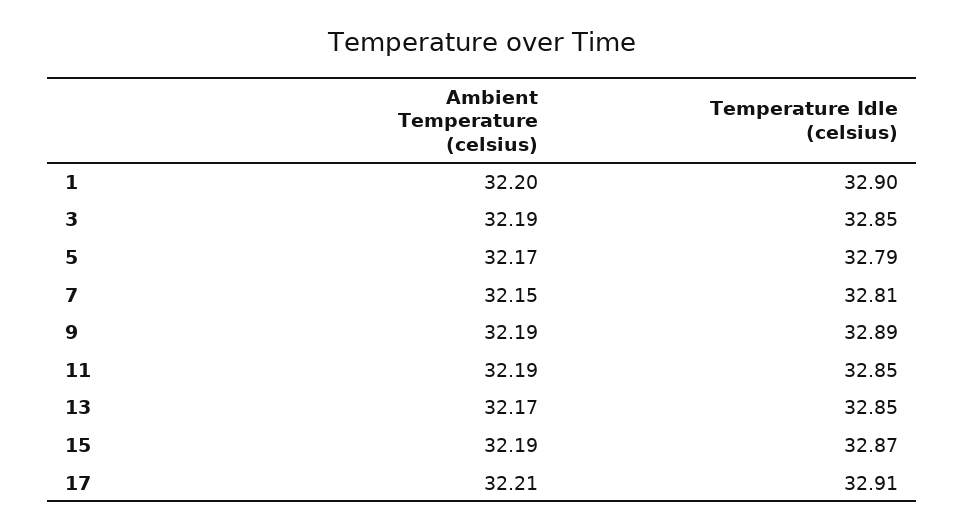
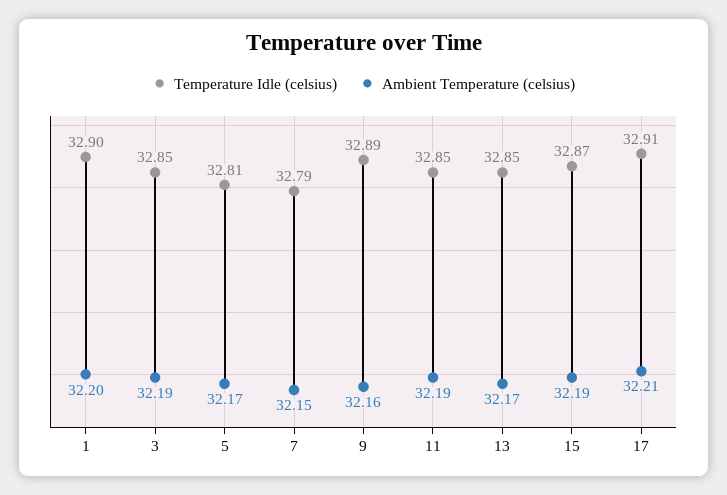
Temperature Idle (celsius), 5: 32.79 -> 32.81
Temperature Idle (celsius), 7: 32.81 -> 32.79
Ambient Temperature (celsius), 9: 32.19 -> 32.16

